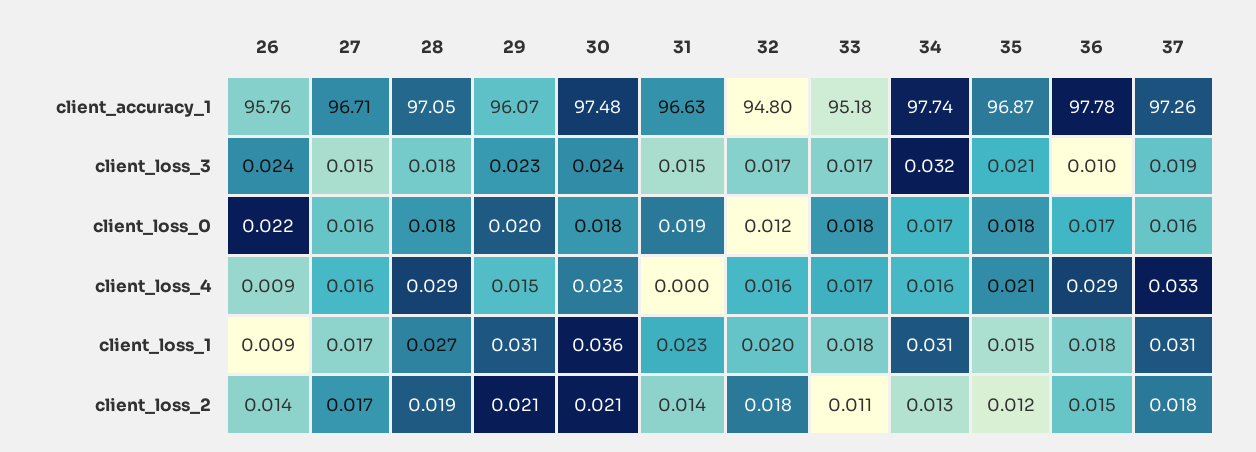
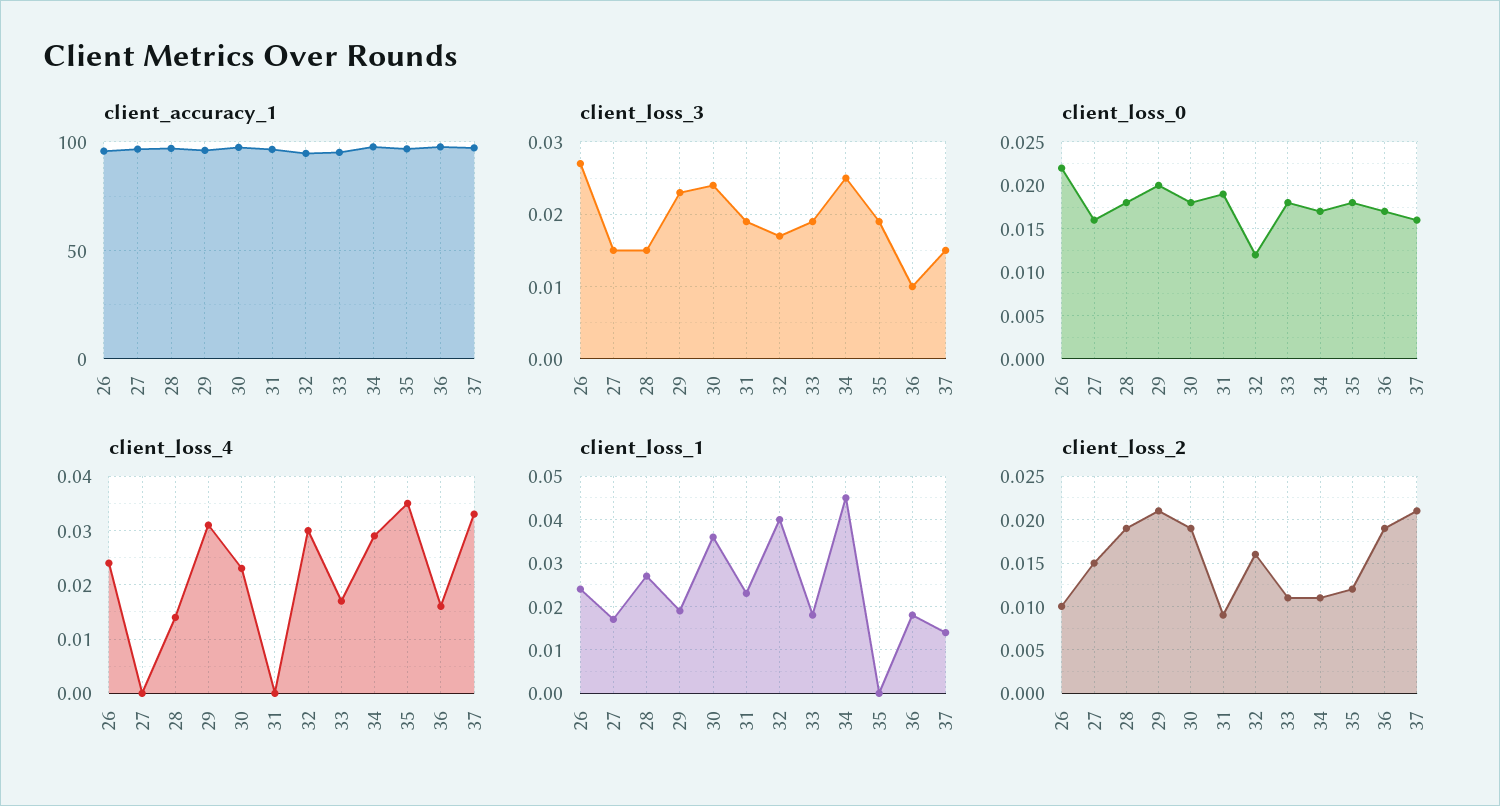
client_loss_3, 26: 0.024 -> 0.027
client_loss_3, 28: 0.018 -> 0.015
client_loss_3, 31: 0.015 -> 0.019
client_loss_3, 33: 0.017 -> 0.019
client_loss_3, 34: 0.032 -> 0.025
client_loss_3, 35: 0.021 -> 0.019
client_loss_3, 37: 0.019 -> 0.015
client_loss_4, 26: 0.009 -> 0.025
client_loss_4, 27: 0.016 -> 0
client_loss_4, 28: 0.029 -> 0.015
client_loss_4, 29: 0.015 -> 0.03
client_loss_4, 32: 0.016 -> 0.03
client_loss_4, 34: 0.016 -> 0.03
client_loss_4, 35: 0.021 -> 0.035
client_loss_4, 36: 0.029 -> 0.015
client_loss_1, 26: 0.009 -> 0.025
client_loss_1, 29: 0.031 -> 0.02
client_loss_1, 32: 0.02 -> 0.04
client_loss_1, 34: 0.031 -> 0.045
client_loss_1, 35: 0.015 -> 0
client_loss_1, 37: 0.031 -> 0.015
client_loss_2, 26: 0.014 -> 0.01
client_loss_2, 27: 0.017 -> 0.015
client_loss_2, 30: 0.021 -> 0.019
client_loss_2, 31: 0.014 -> 0.009
client_loss_2, 32: 0.018 -> 0.016
client_loss_2, 34: 0.013 -> 0.011
client_loss_2, 36: 0.015 -> 0.019
client_loss_2, 37: 0.018 -> 0.021

